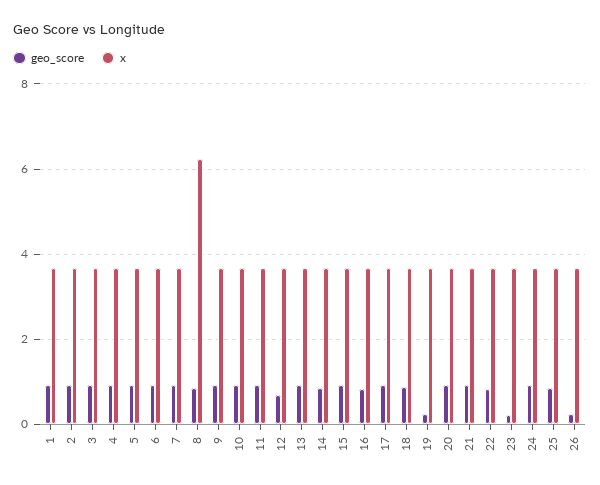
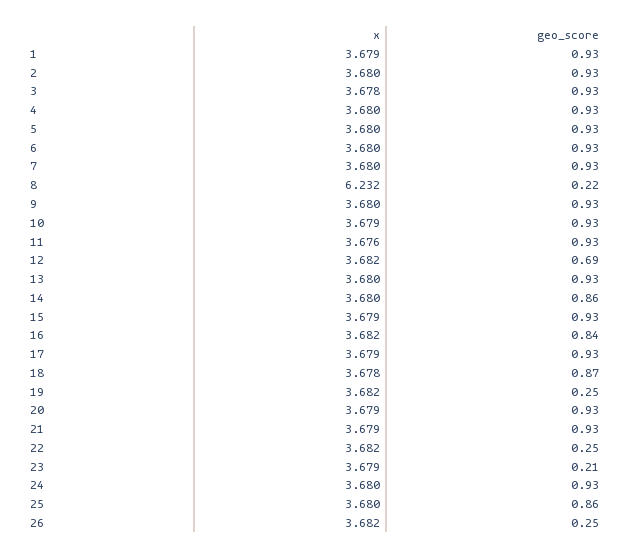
geo_score, 8: 0.8 -> 0.22
geo_score, 22: 0.8 -> 0.25

